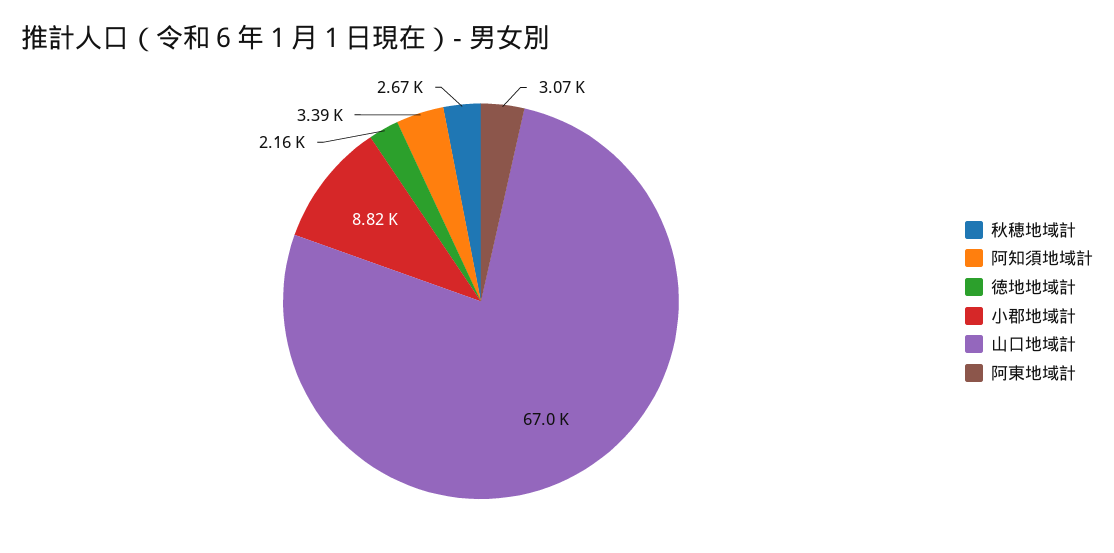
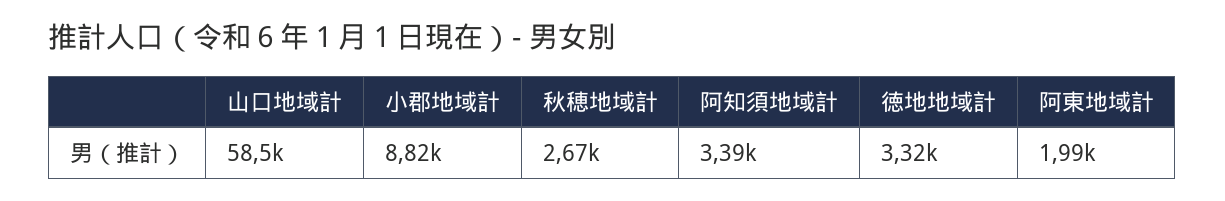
徳地地域計: 2160 -> 3320
山口地域計: 67000 -> 58500
阿東地域計: 3070 -> 1990

